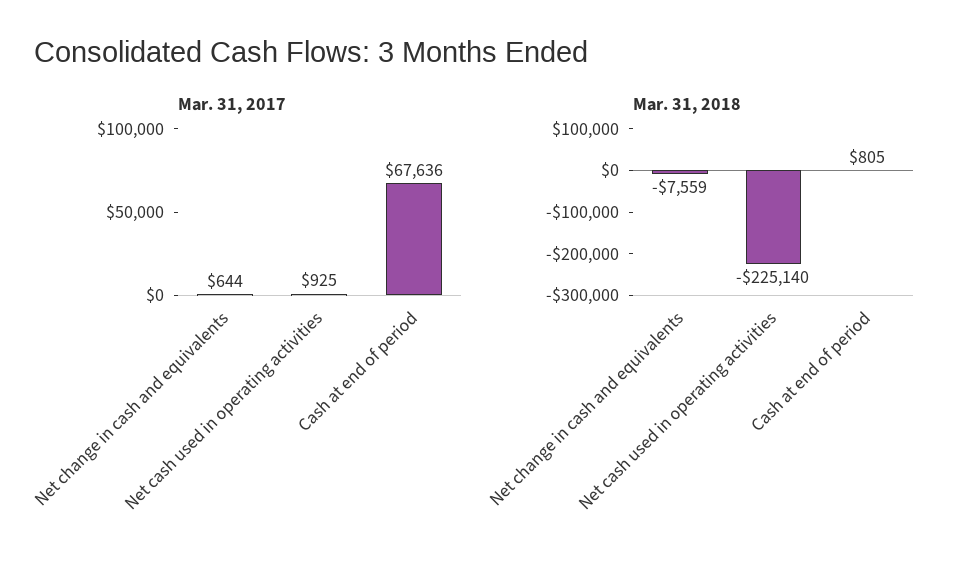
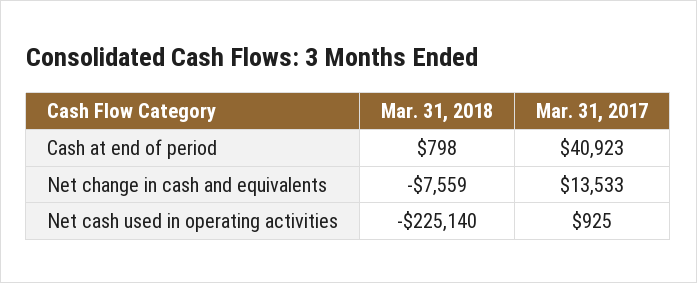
Mar. 31, 2017, Net change in cash and equivalents: 644 -> 13533
Mar. 31, 2017, Cash at end of period: 67636 -> 40923
Mar. 31, 2018, Cash at end of period: 805 -> 798

